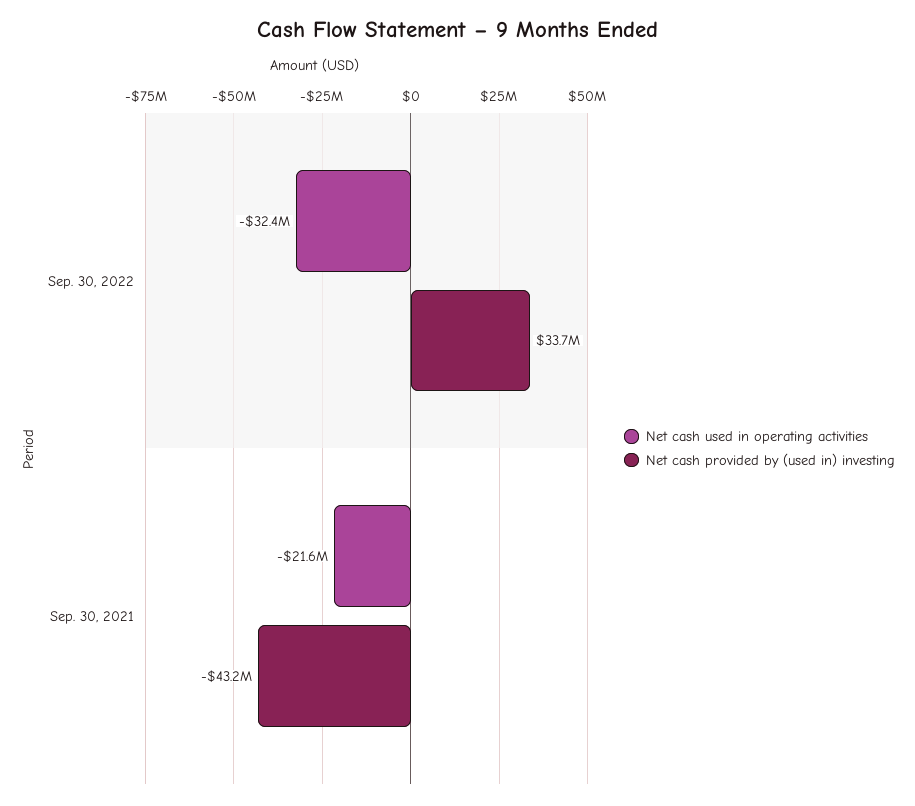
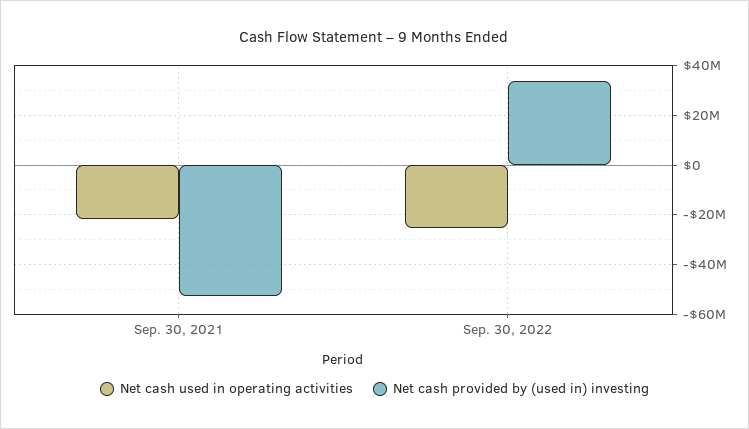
Net cash used in operating activities, Sep. 30, 2022: -32400000 -> -25000000
Net cash provided by (used in) investing, Sep. 30, 2021: -43200000 -> -52500000

